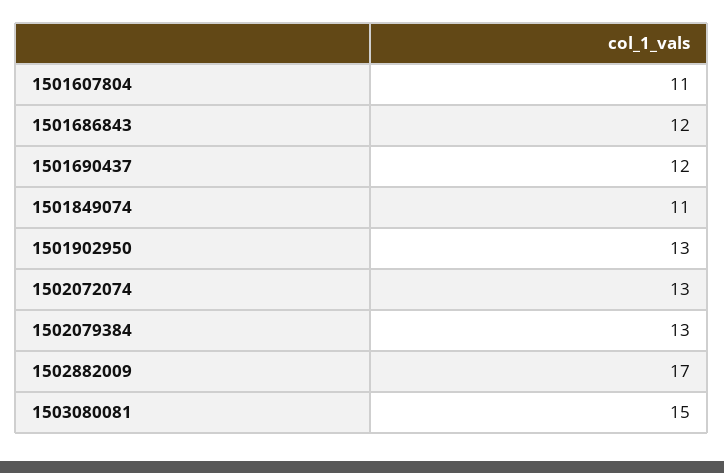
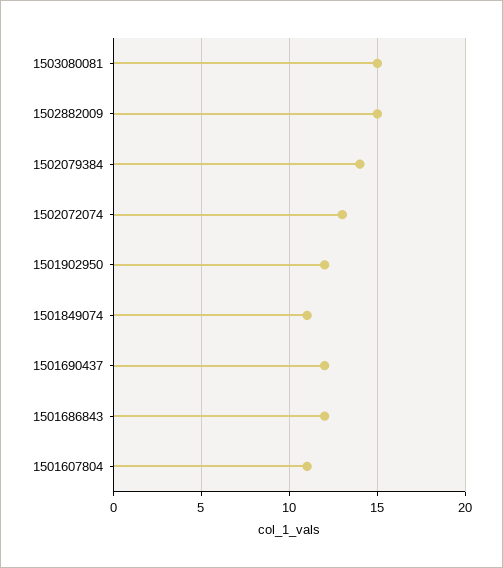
1501902950: 13 -> 12
1502079384: 13 -> 14
1502882009: 17 -> 15

